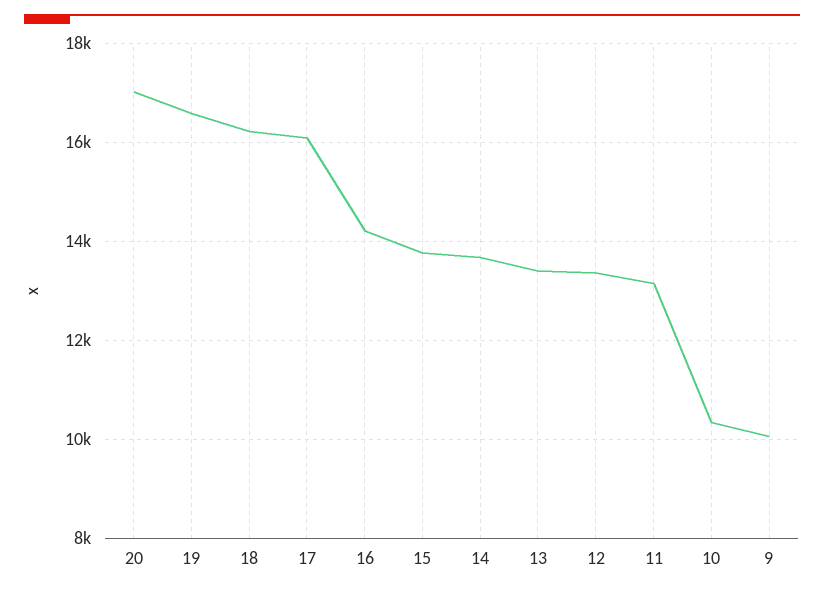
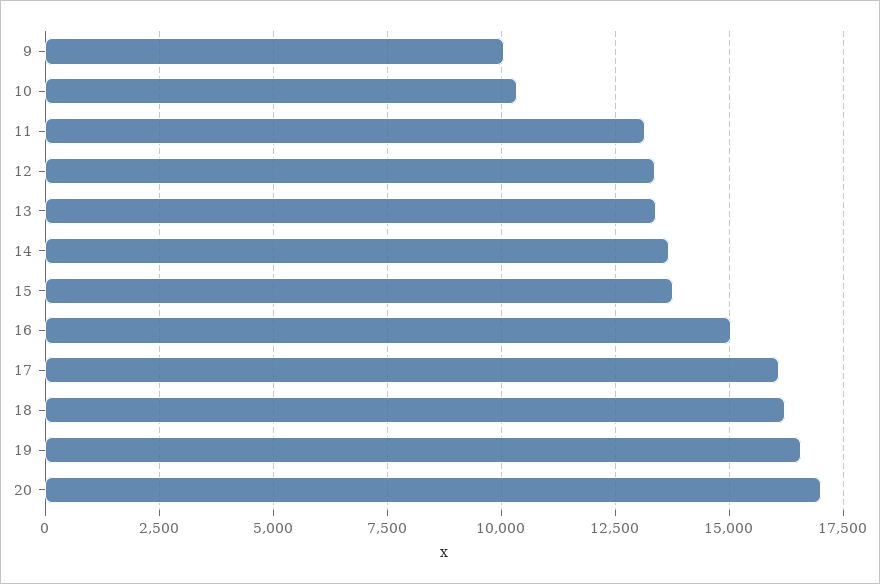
16: 14200 -> 15000

